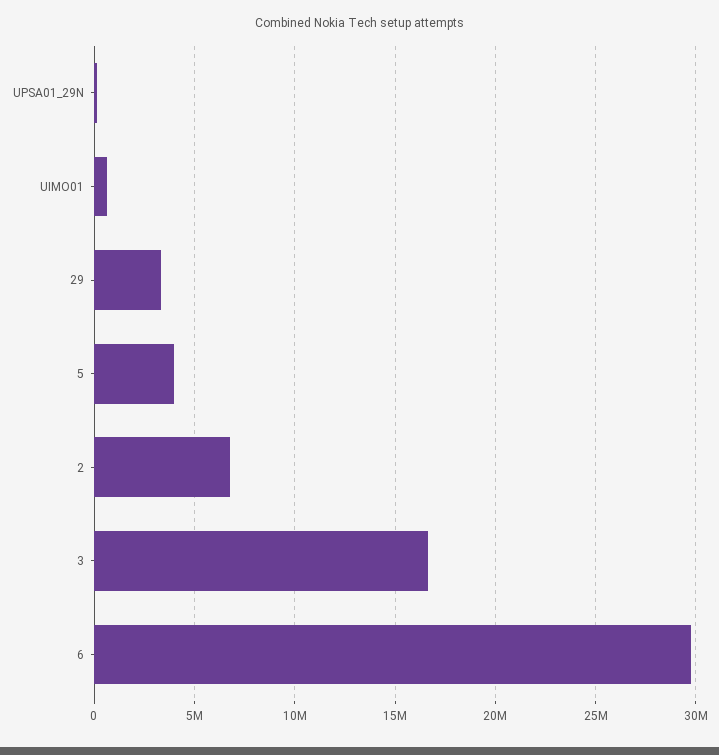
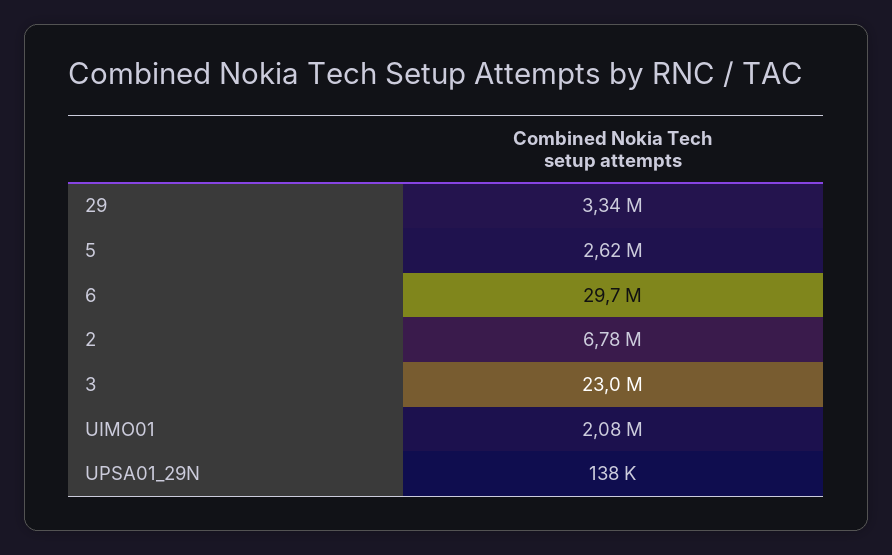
UIMO01: 500000 -> 2080000
5: 4000000 -> 2620000
3: 16500000 -> 23000000

